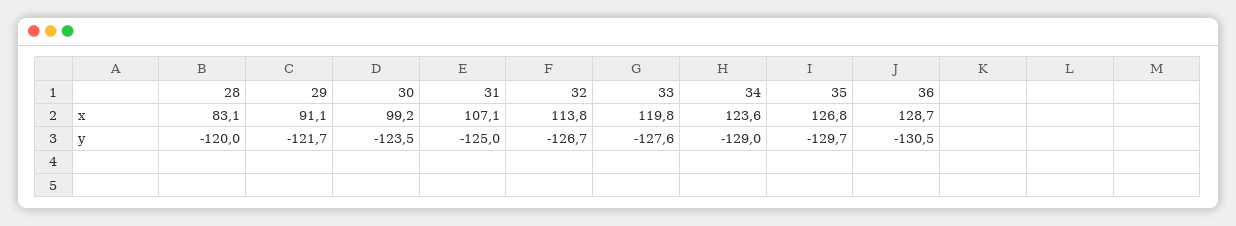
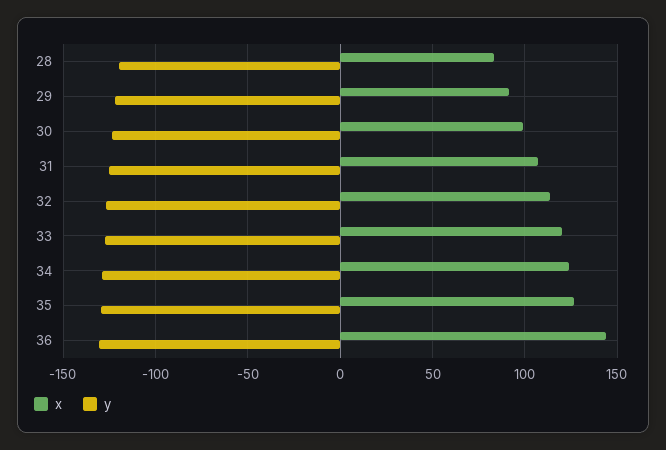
x, 36: 128.7 -> 145

